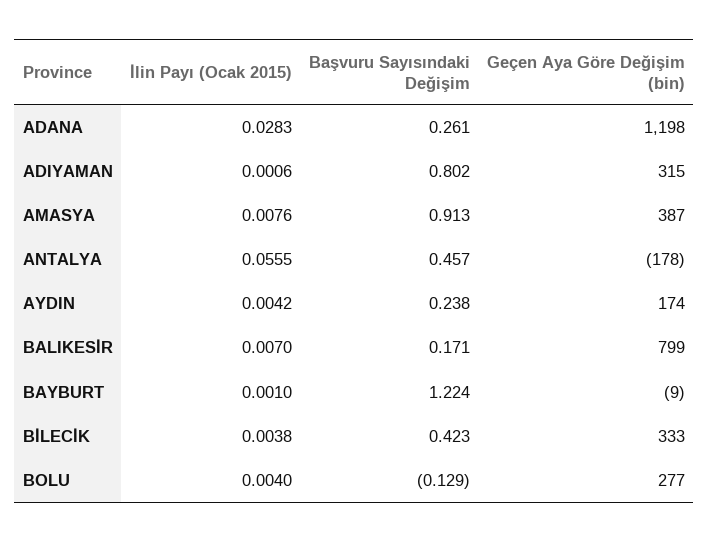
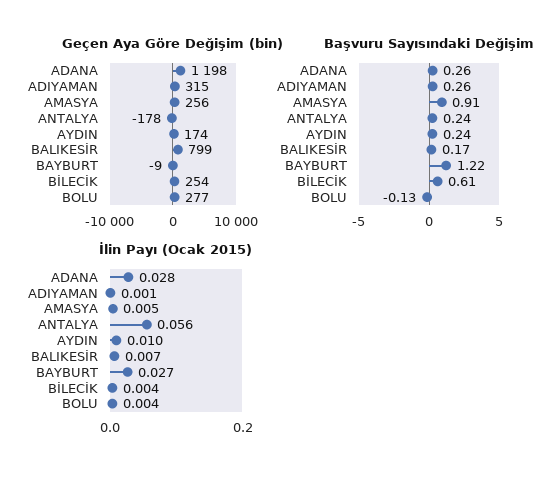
Başvuru Sayısındaki Değişim, ADIYAMAN: 0.802 -> 0.26
İlin Payı (Ocak 2015), AMASYA: 0.0076 -> 0.005
Geçen Aya Göre Değişim (bin), AMASYA: 387 -> 256
Başvuru Sayısındaki Değişim, ANTALYA: 0.457 -> 0.24
İlin Payı (Ocak 2015), AYDIN: 0.0042 -> 0.01
İlin Payı (Ocak 2015), BAYBURT: 0.001 -> 0.027
Başvuru Sayısındaki Değişim, BİLECİK: 0.423 -> 0.61
Geçen Aya Göre Değişim (bin), BİLECİK: 333 -> 254

